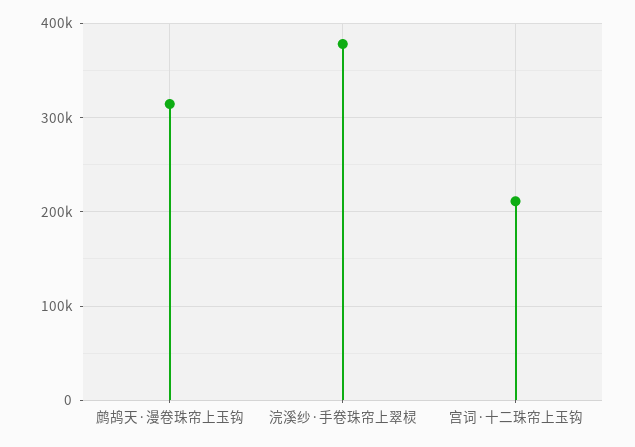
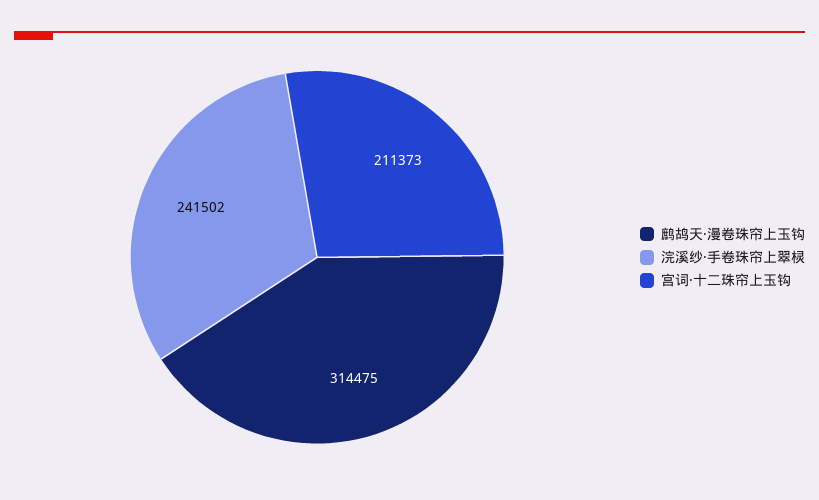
浣溪纱·手卷珠帘上翠棂: 380000 -> 241502

